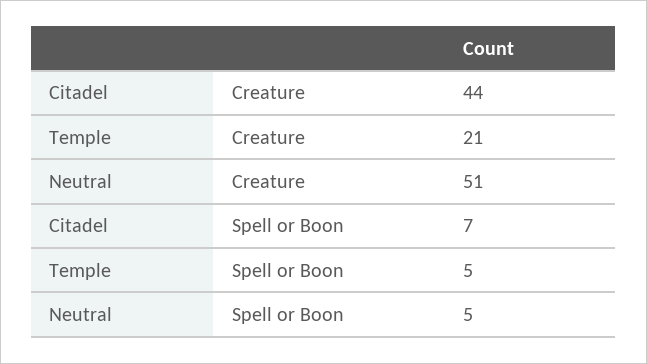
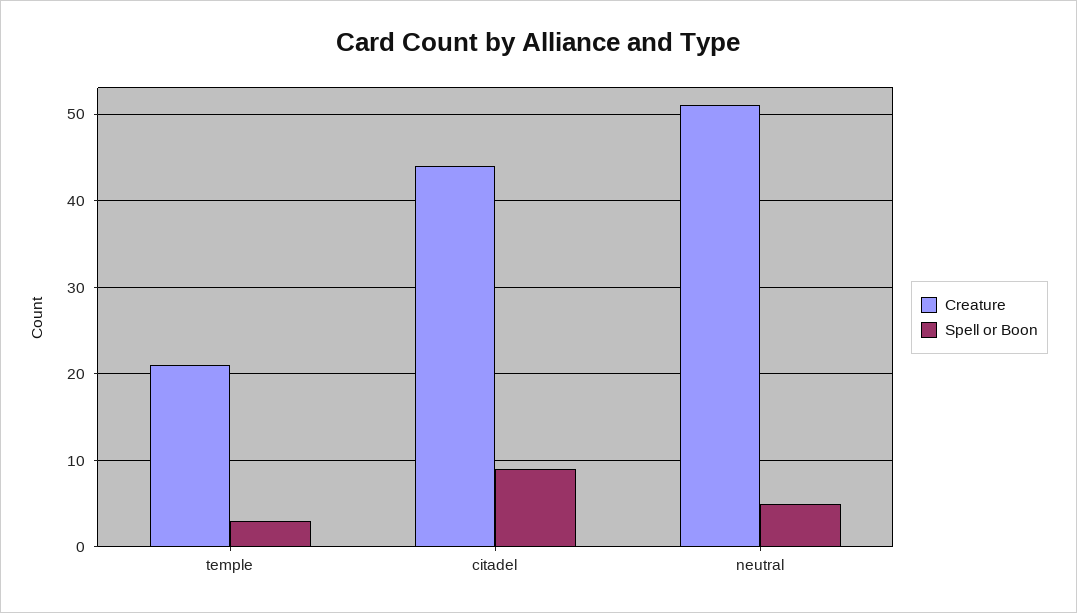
Spell or Boon, Citadel: 7 -> 9
Spell or Boon, Temple: 5 -> 3

